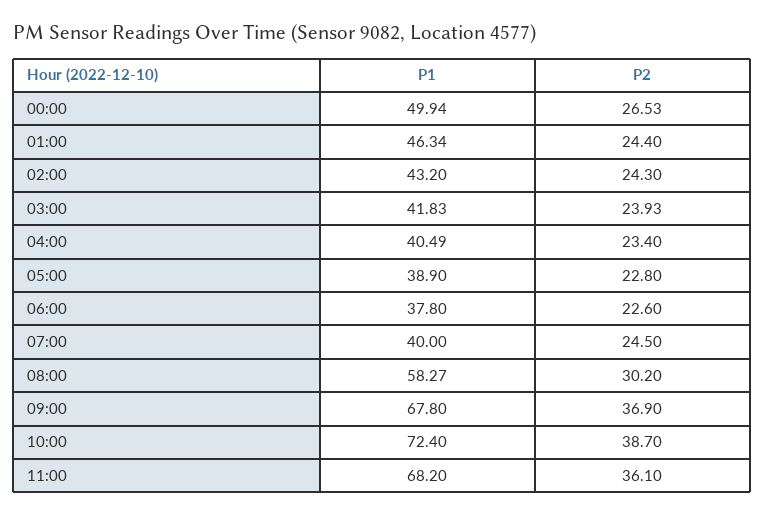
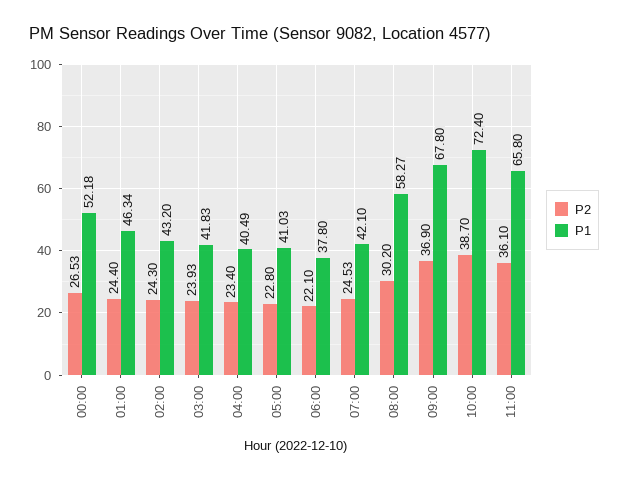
P1, 00:00: 49.94 -> 52.18
P1, 05:00: 38.9 -> 41.03
P2, 06:00: 22.6 -> 22.1
P1, 07:00: 40 -> 42.1
P2, 07:00: 24.5 -> 24.53
P1, 11:00: 68.2 -> 65.8

